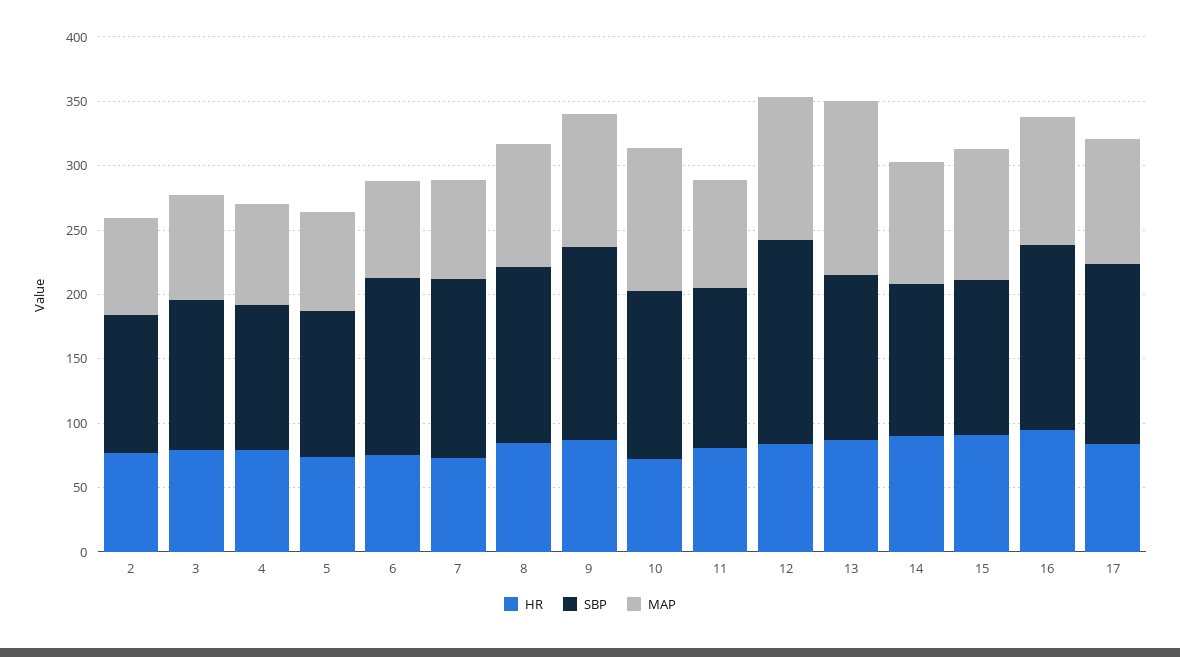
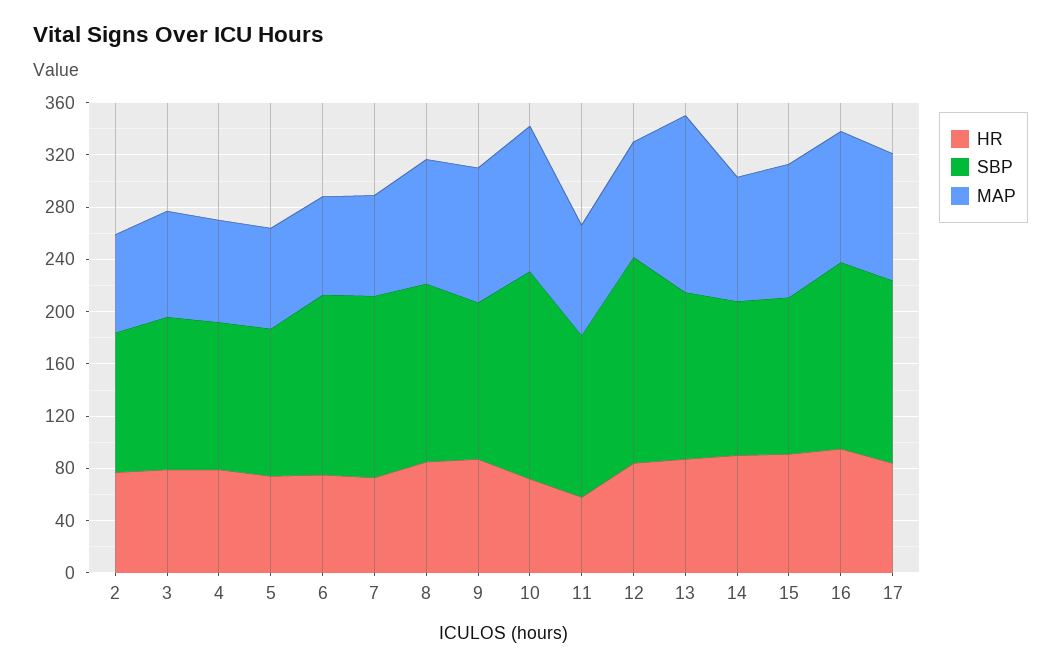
SBP, 9: 150 -> 120
SBP, 10: 130 -> 160
HR, 11: 80 -> 60
MAP, 12: 110 -> 90

